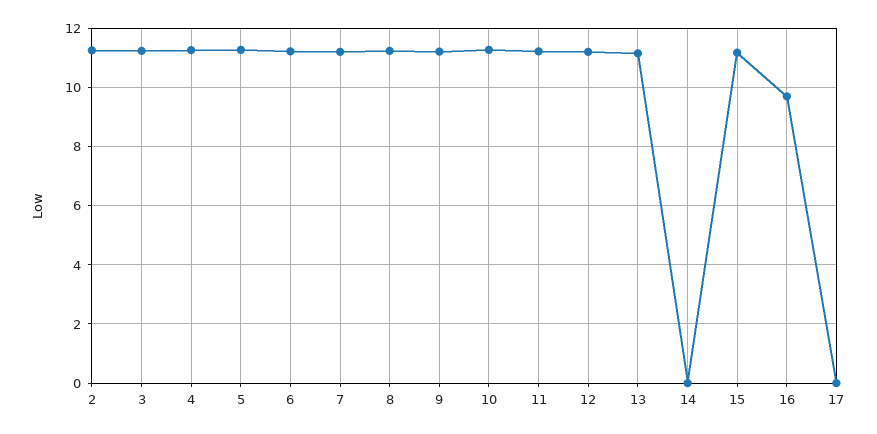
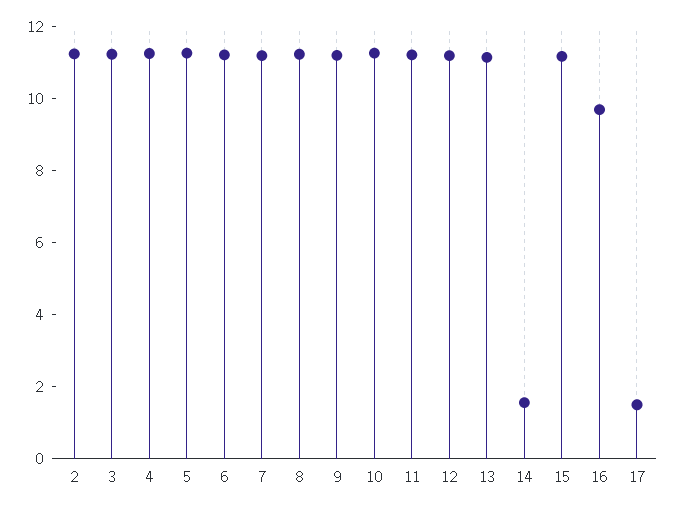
14: 0 -> 1.5
17: 0 -> 1.5

